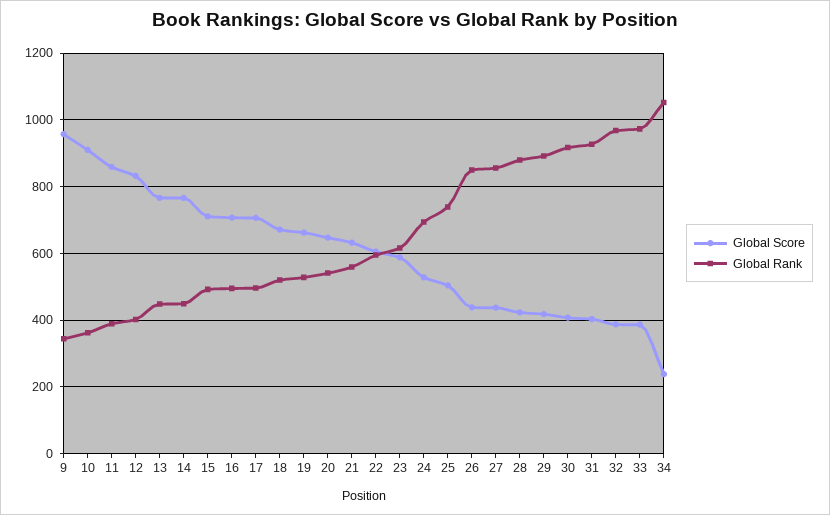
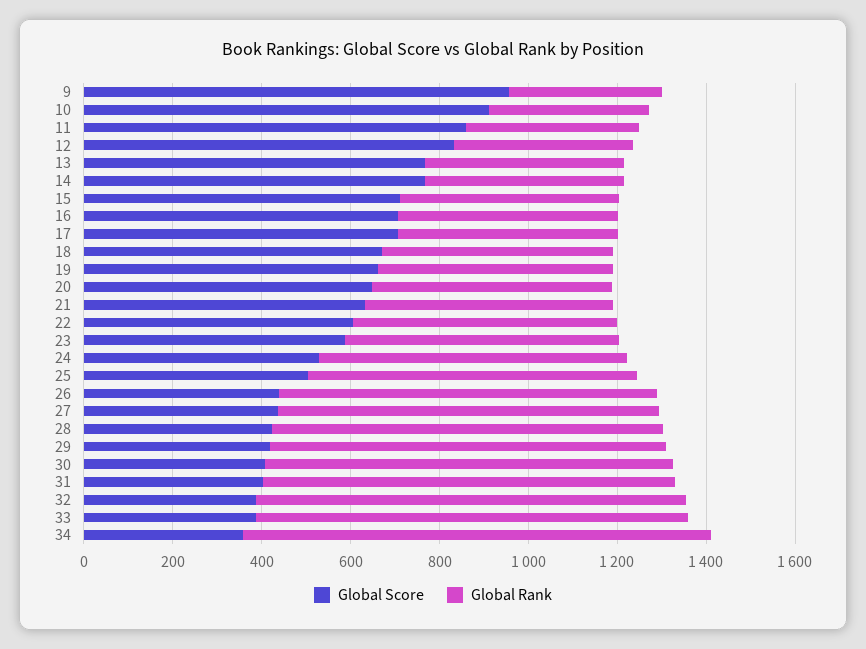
Global Score, 34: 240 -> 350

